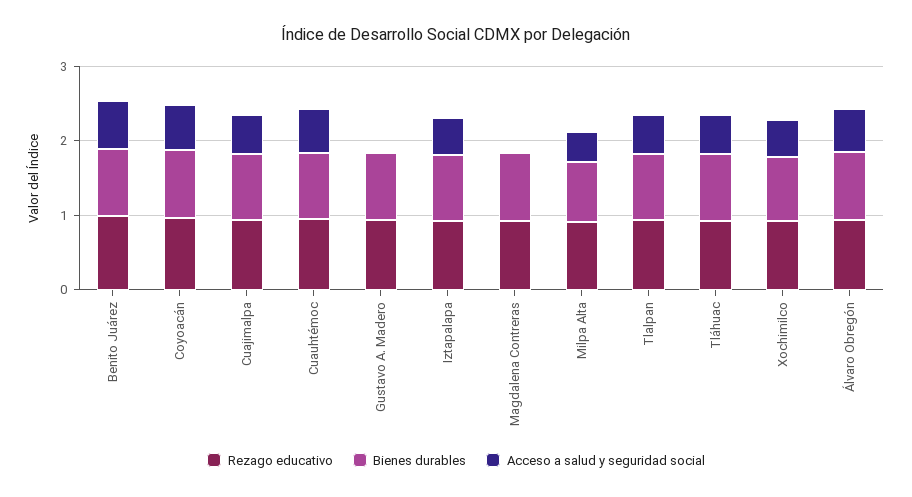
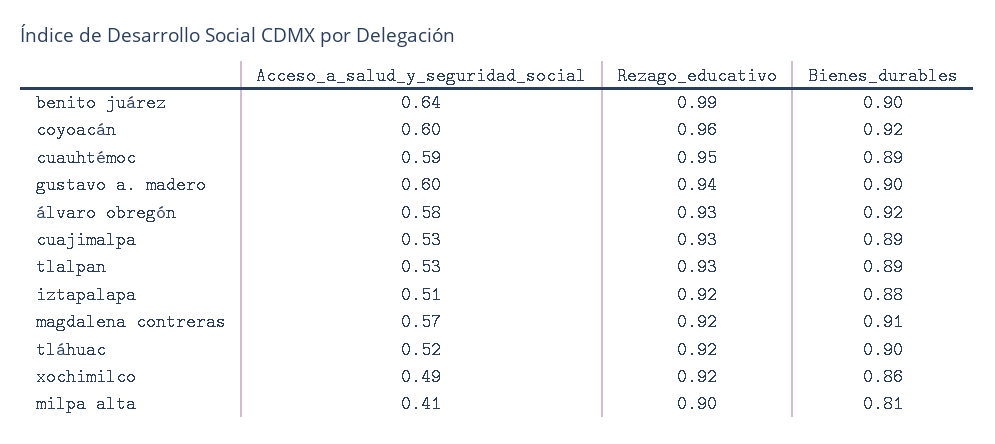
Acceso a salud y seguridad social, Gustavo A. Madero: 0 -> 0.6
Acceso a salud y seguridad social, Magdalena Contreras: 0 -> 0.57

